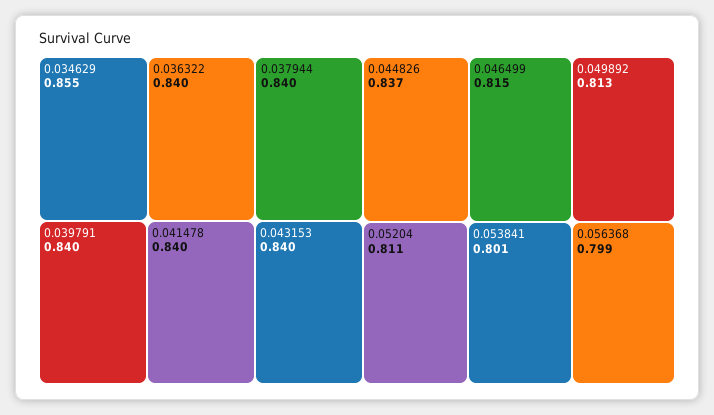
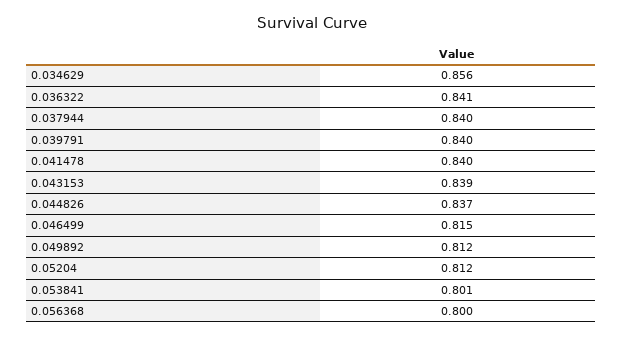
0.034629: 0.855 -> 0.856
0.036322: 0.84 -> 0.841
0.043153: 0.84 -> 0.839
0.049892: 0.813 -> 0.812
0.05204: 0.811 -> 0.812
0.056368: 0.799 -> 0.8

